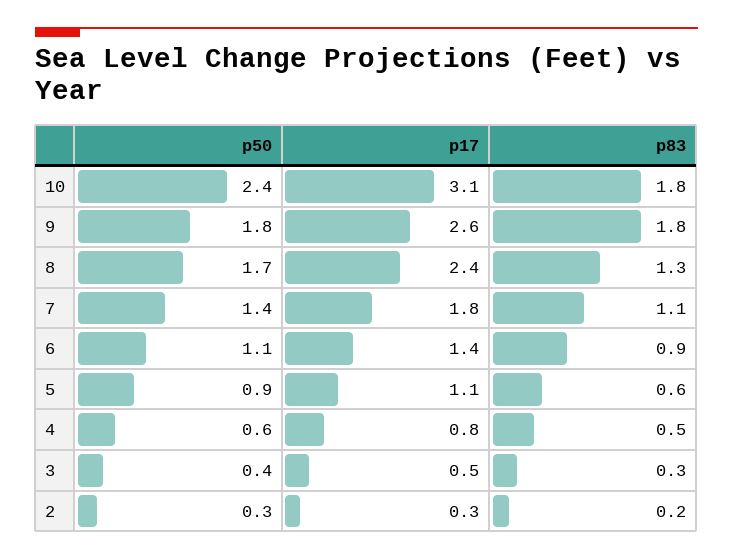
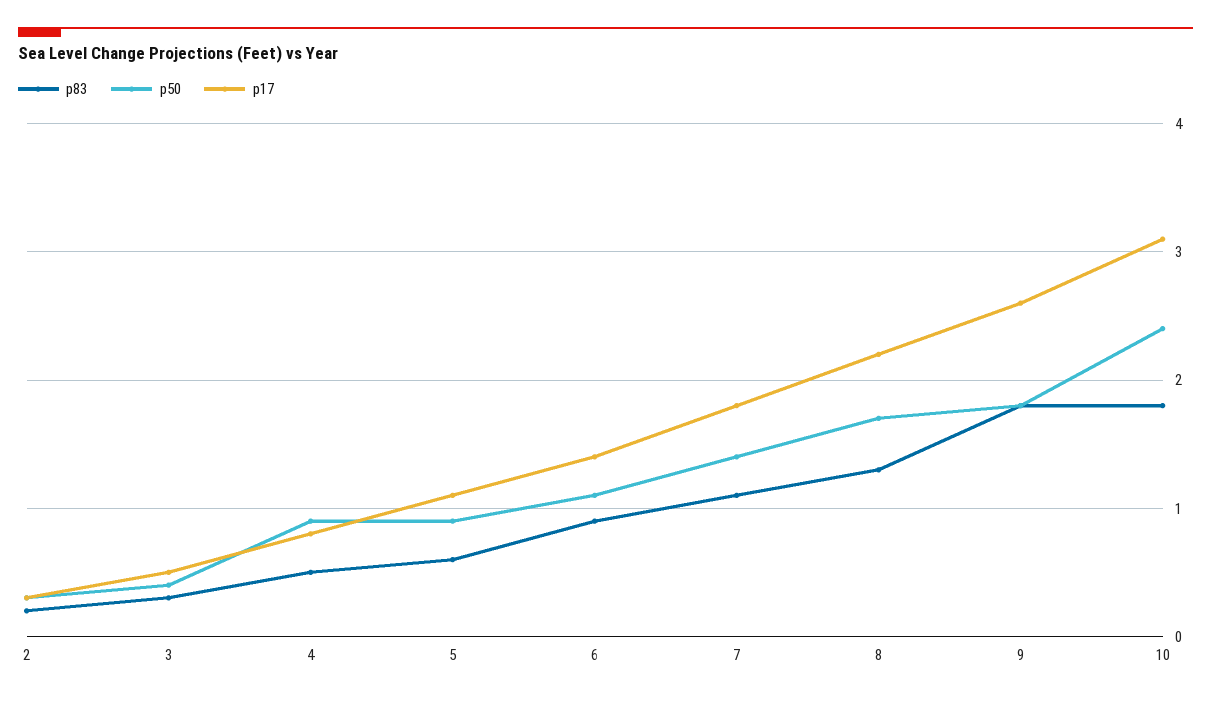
p17, 8: 2.4 -> 2.2
p50, 4: 0.6 -> 0.9

